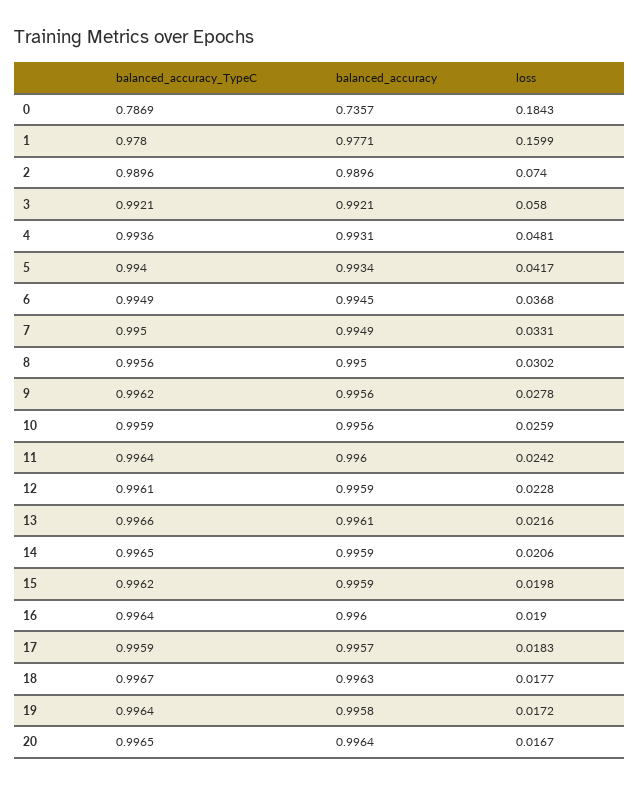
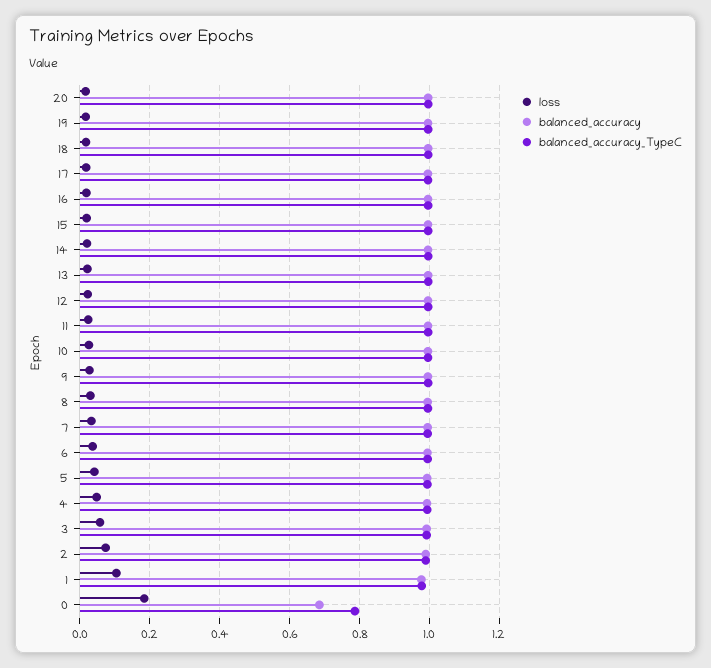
balanced_accuracy, 0: 0.7357 -> 0.68
loss, 1: 0.1599 -> 0.1

